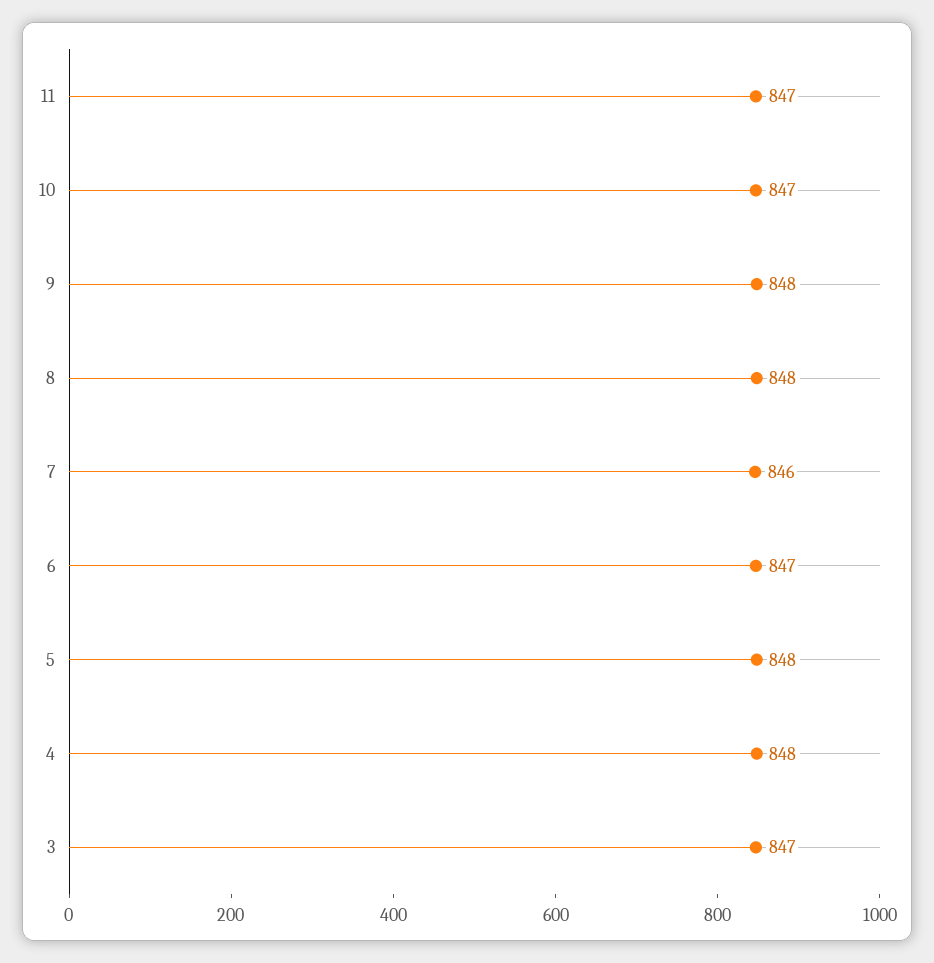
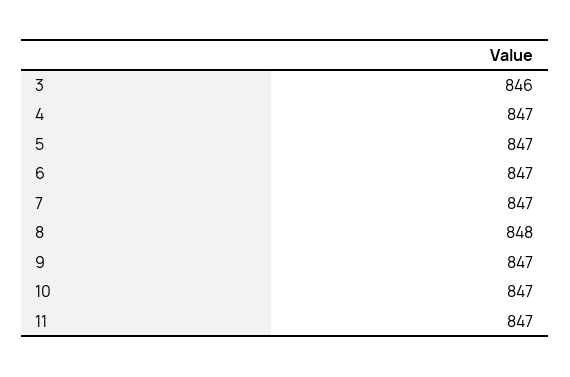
9: 848 -> 847
7: 846 -> 847
5: 848 -> 847
4: 848 -> 847
3: 847 -> 846

